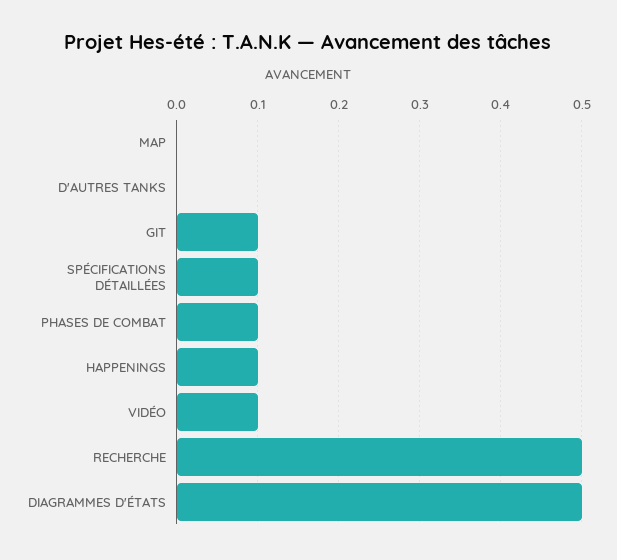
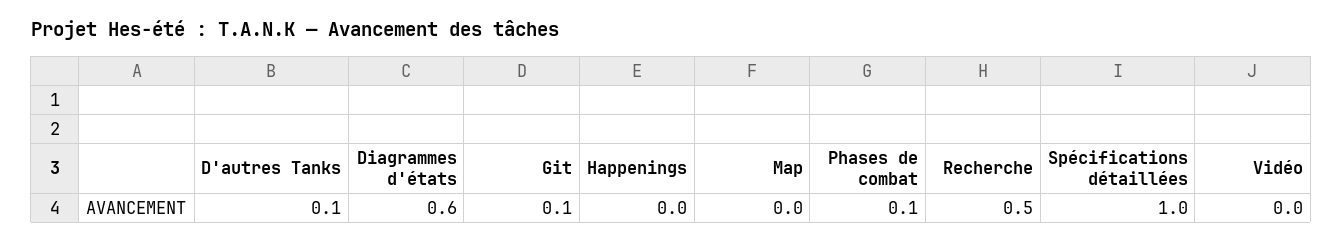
D'AUTRES TANKS: 0 -> 0.1
SPÉCIFICATIONS DÉTAILLÉES: 0.1 -> 1
HAPPENINGS: 0.1 -> 0
VIDÉO: 0.1 -> 0
DIAGRAMMES D'ÉTATS: 0.5 -> 0.6

